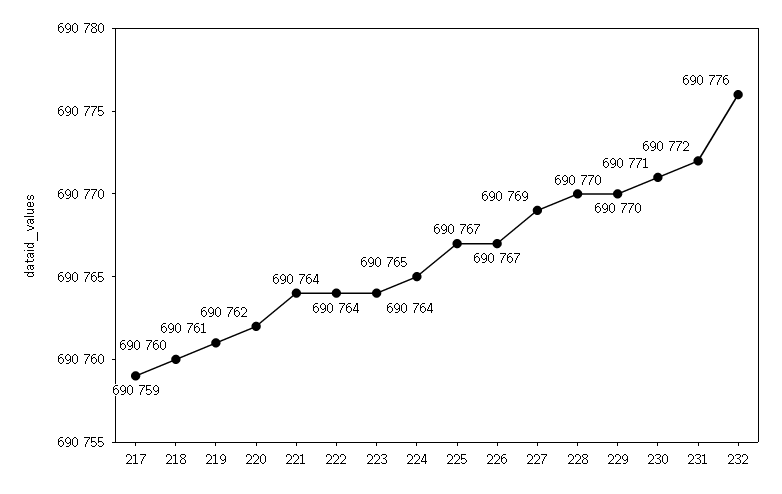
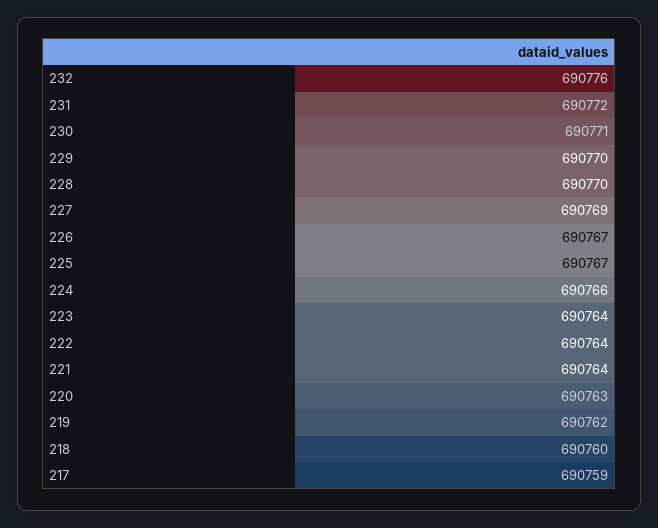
219: 690761 -> 690762
220: 690762 -> 690763
224: 690765 -> 690766

